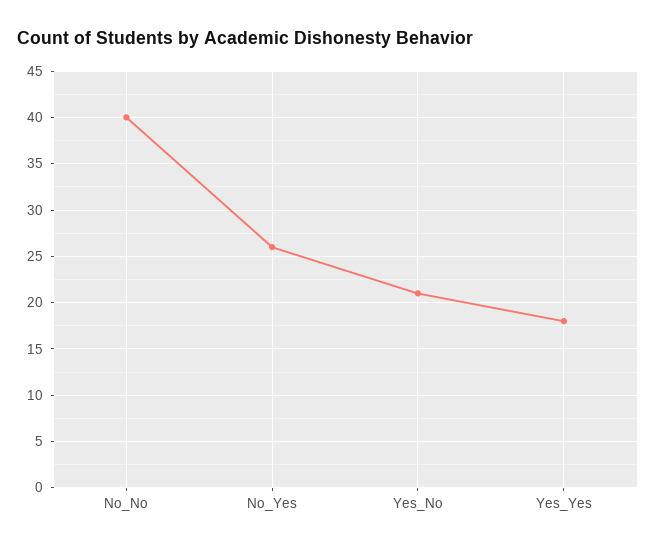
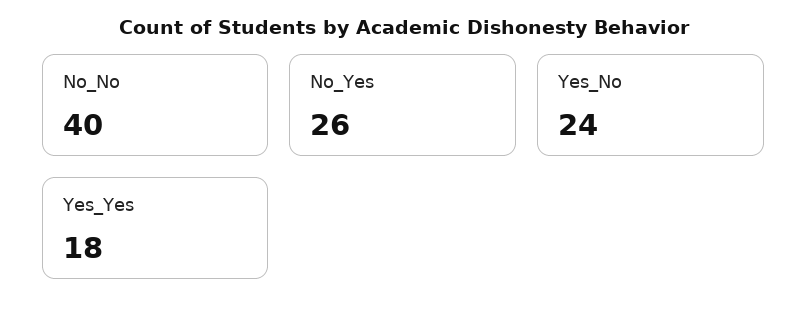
Yes_No: 21 -> 24

